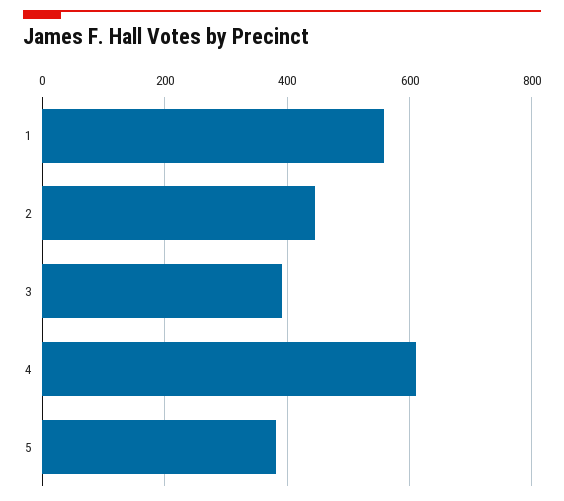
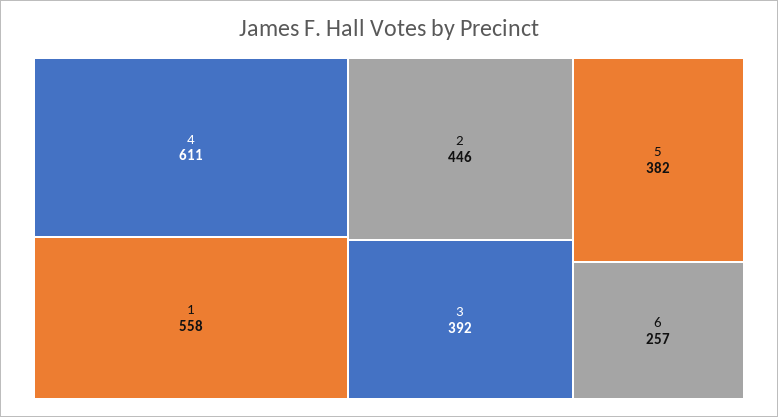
6: none -> 257

